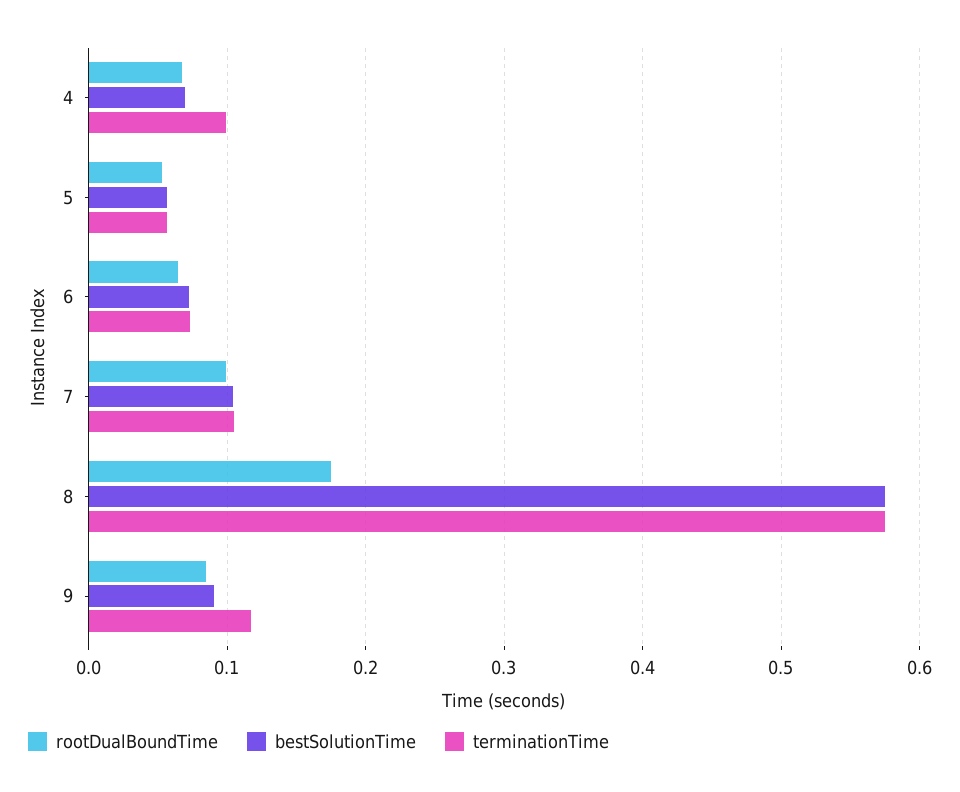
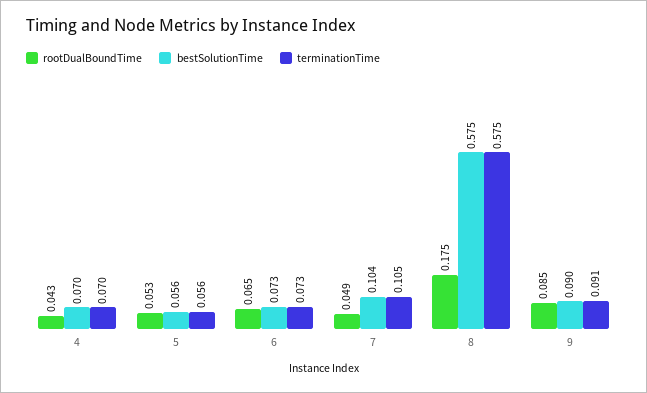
rootDualBoundTime, 4: 0.07 -> 0.043
terminationTime, 4: 0.1 -> 0.07
rootDualBoundTime, 7: 0.1 -> 0.049
terminationTime, 9: 0.12 -> 0.091

